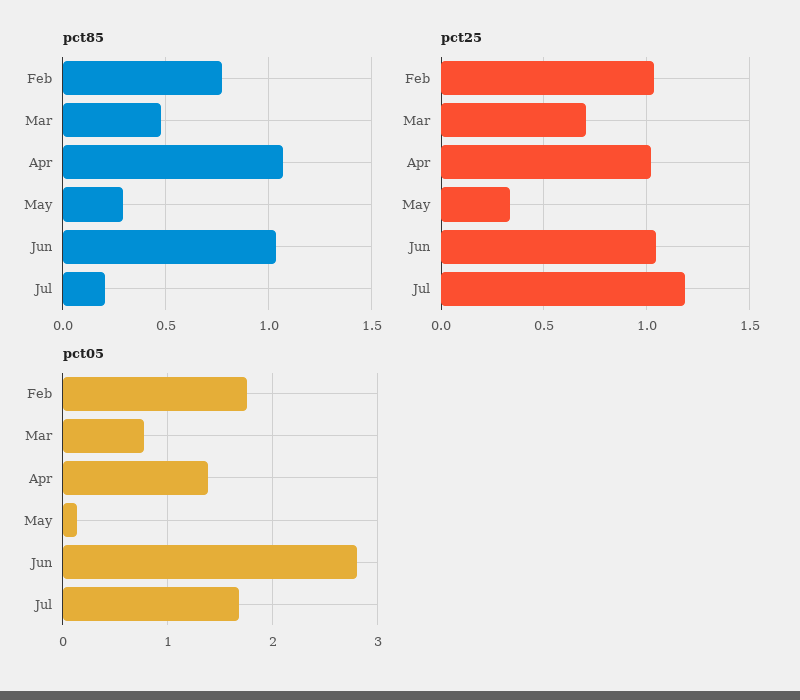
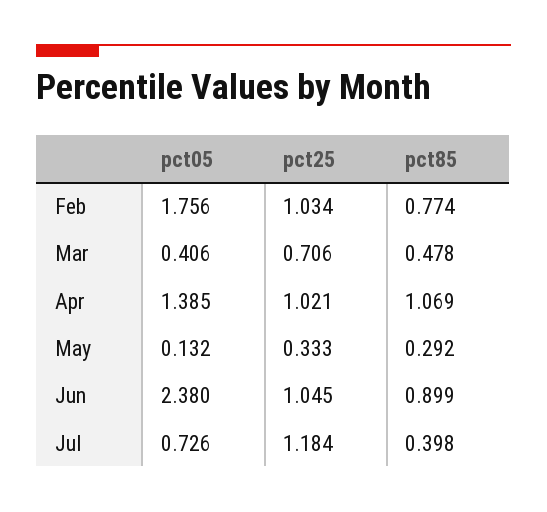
pct85, Jun: 1.05 -> 0.899
pct85, Jul: 0.2 -> 0.398
pct05, Mar: 0.8 -> 0.406
pct05, Jun: 2.8 -> 2.38
pct05, Jul: 1.7 -> 0.726

